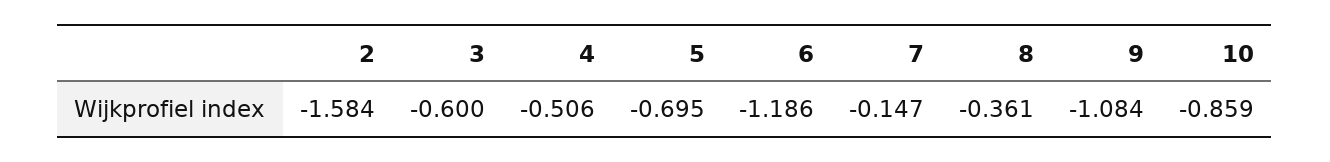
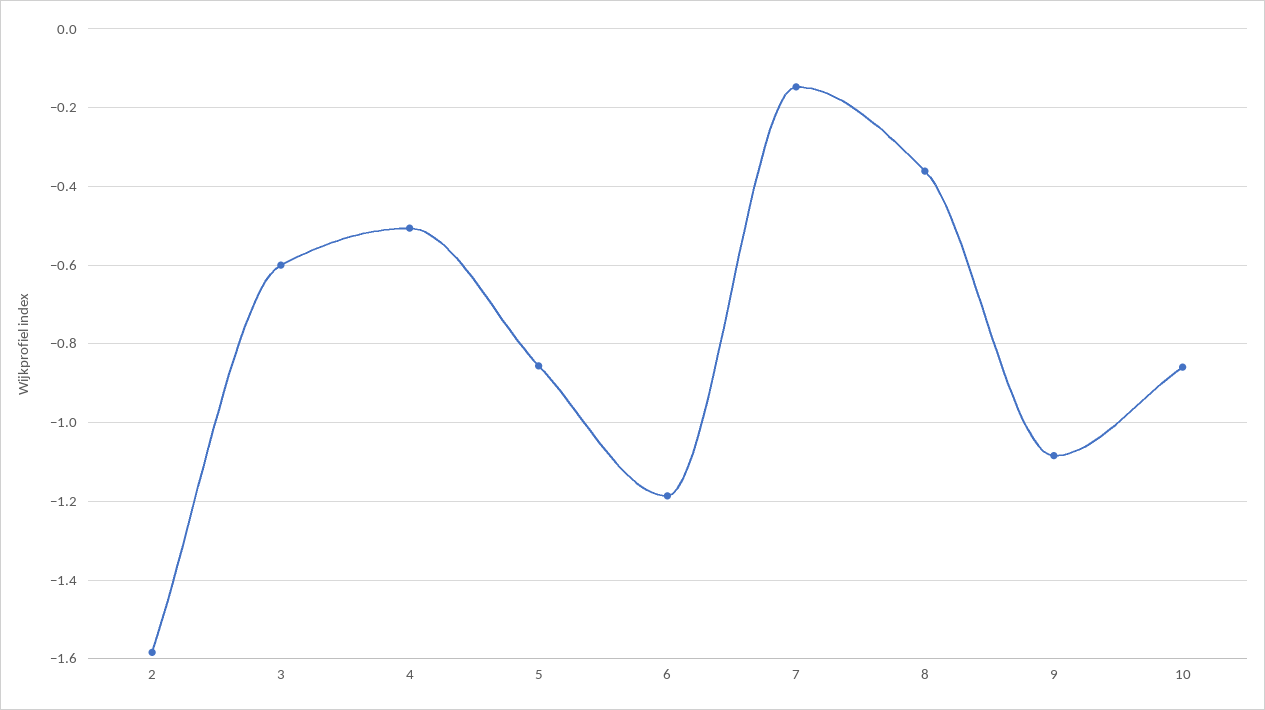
5: -0.695 -> -0.86

